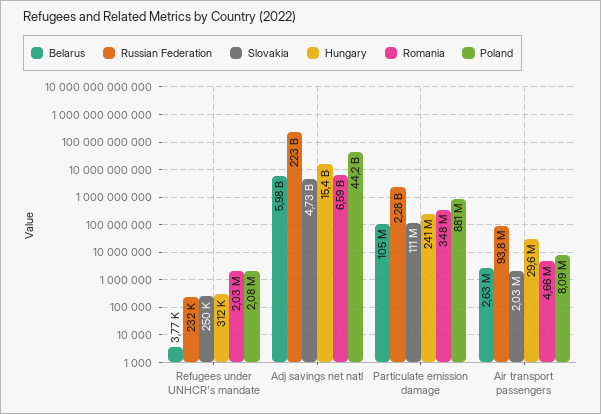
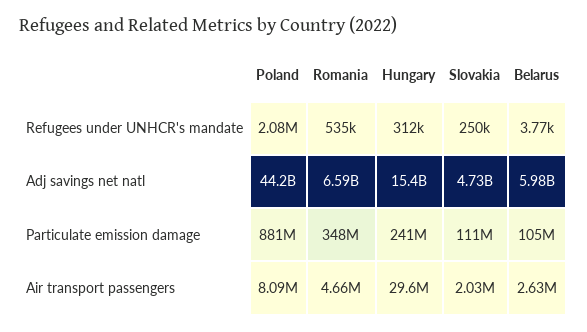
Russian Federation, Refugees under UNHCR's mandate: 232000 -> none
Romania, Refugees under UNHCR's mandate: 2030000 -> 535000
Russian Federation, Adj savings net natl: 223000000000 -> none
Russian Federation, Particulate emission damage: 2280000000 -> none
Russian Federation, Air transport passengers: 93800000 -> none

